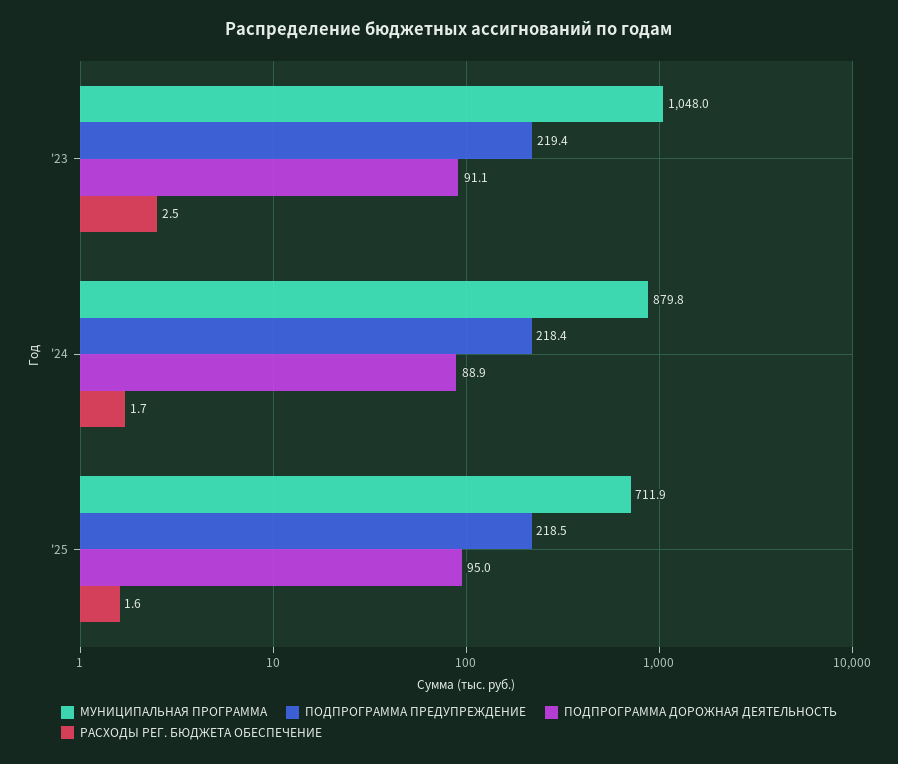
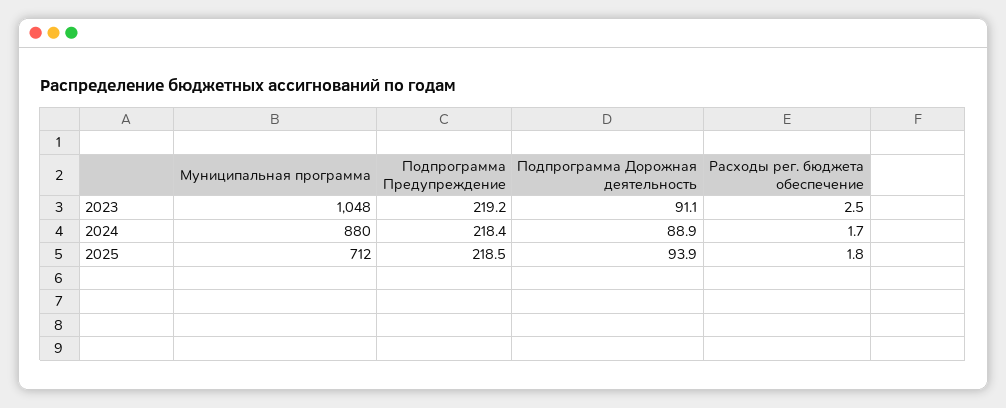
ПОДПРОГРАММА ПРЕДУПРЕЖДЕНИЕ, '23: 219.4 -> 219.2
ПОДПРОГРАММА ДОРОЖНАЯ ДЕЯТЕЛЬНОСТЬ, '25: 95 -> 93.9
РАСХОДЫ РЕГ. БЮДЖЕТА ОБЕСПЕЧЕНИЕ, '25: 1.6 -> 1.8

